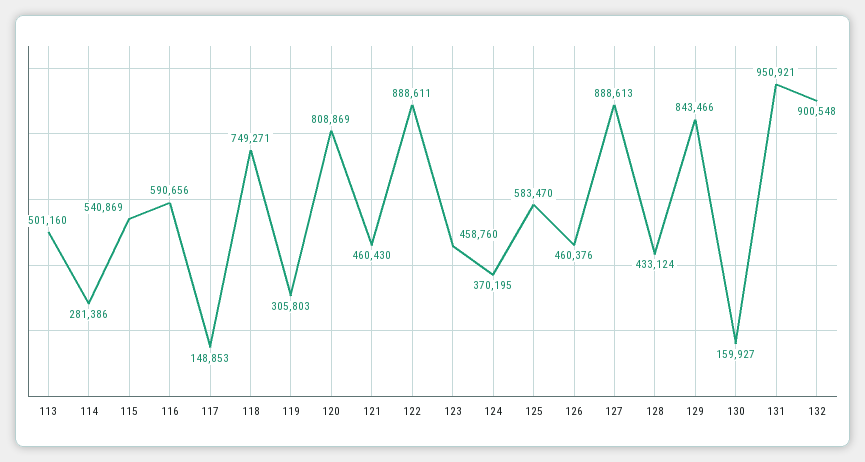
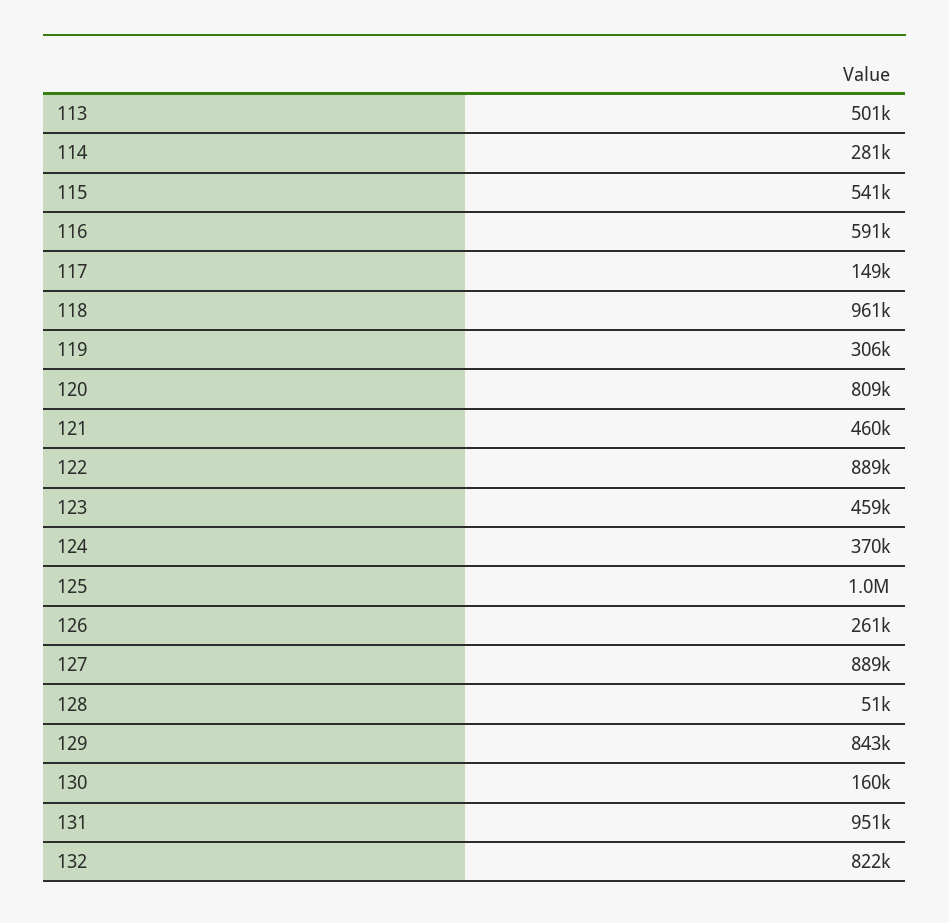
118: 749271 -> 961000
125: 583470 -> 1000000
126: 460376 -> 261000
128: 433124 -> 51000
132: 900548 -> 822000

